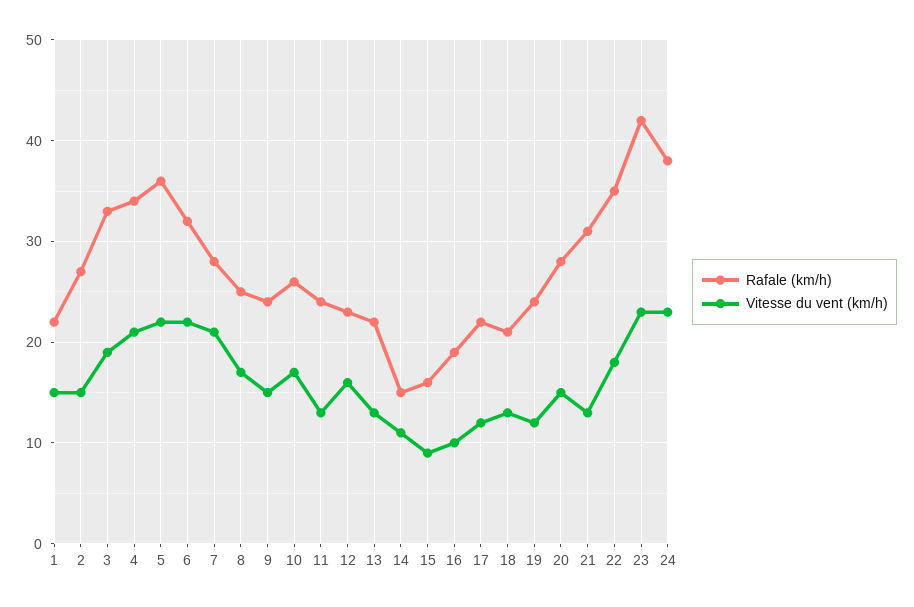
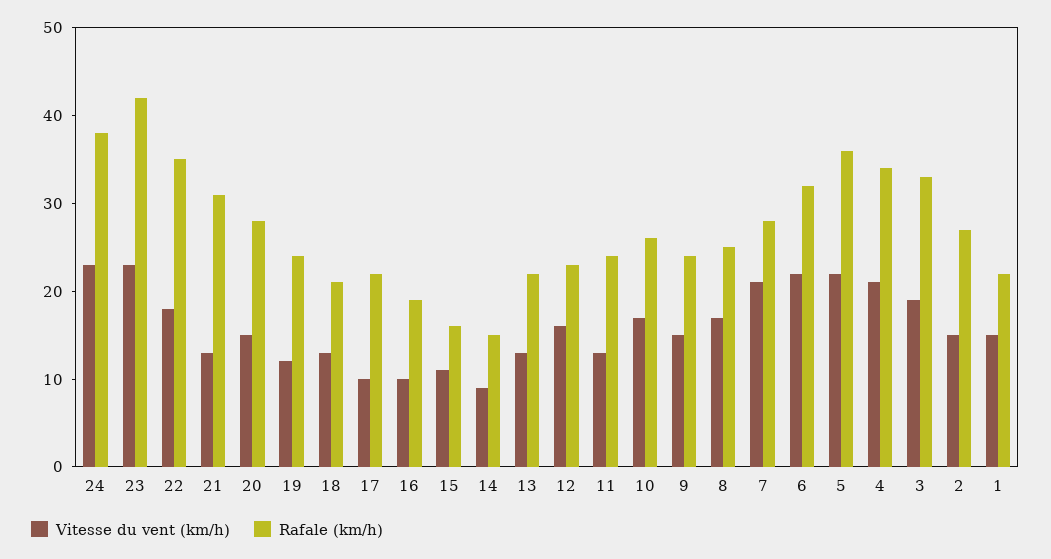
Vitesse du vent (km/h), 14: 11 -> 9
Vitesse du vent (km/h), 15: 9 -> 11
Vitesse du vent (km/h), 17: 12 -> 10

